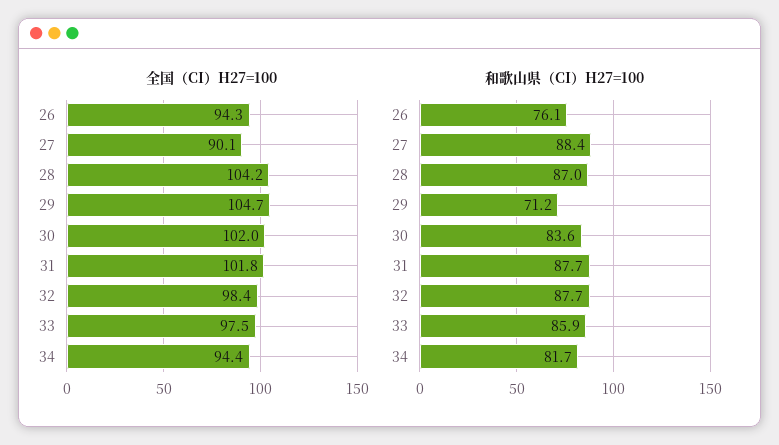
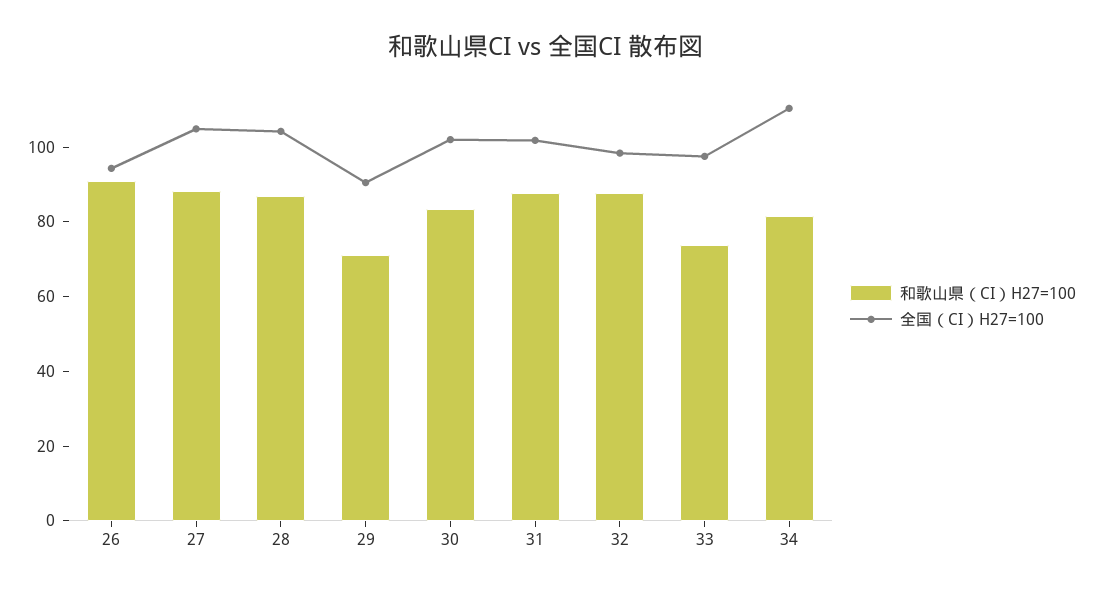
全国（CI）H27=100, 27: 90.1 -> 105
全国（CI）H27=100, 29: 104.7 -> 90
全国（CI）H27=100, 34: 94.4 -> 110
和歌山県（CI）H27=100, 26: 76.1 -> 90
和歌山県（CI）H27=100, 33: 85.9 -> 75

